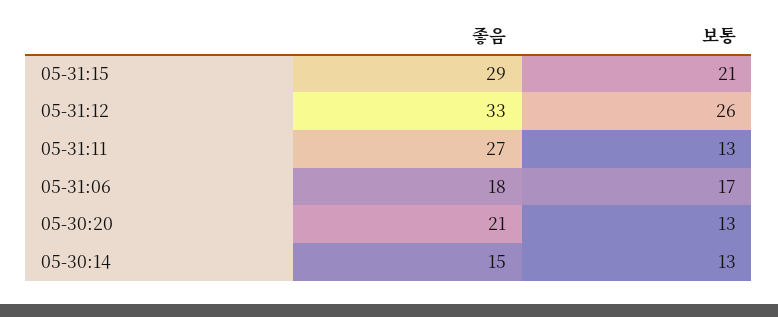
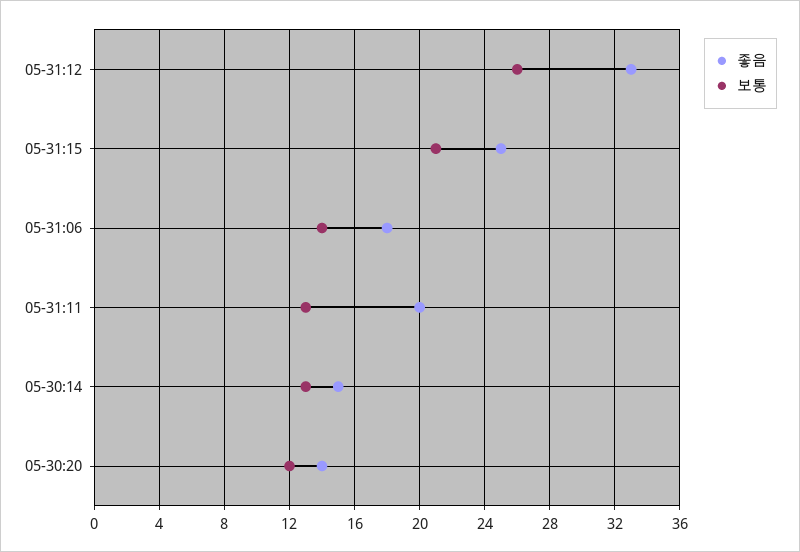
좋음, 05-31:15: 29 -> 25
좋음, 05-31:11: 27 -> 20
보통, 05-31:06: 17 -> 14
좋음, 05-30:20: 21 -> 14
보통, 05-30:20: 13 -> 12

